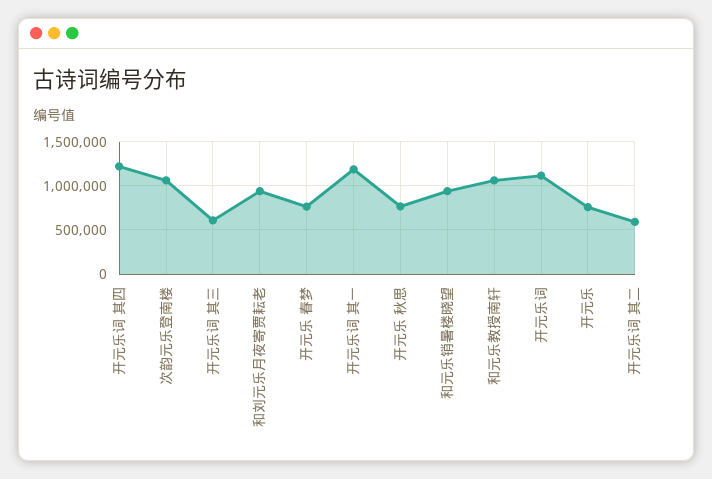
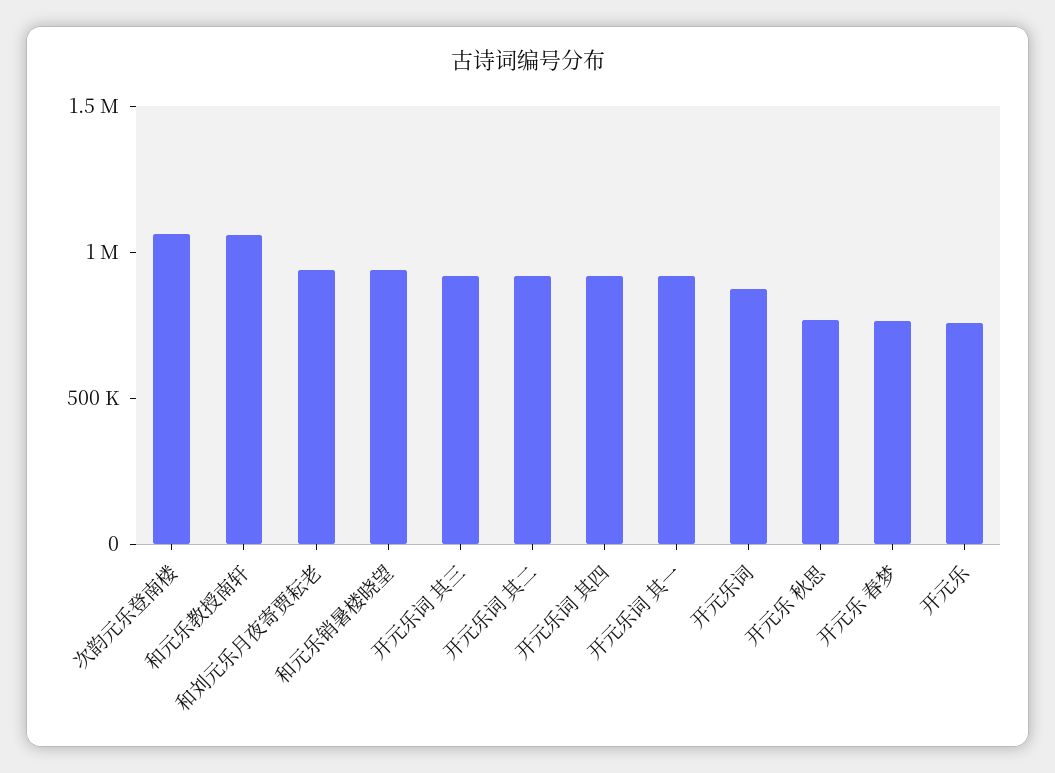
开元乐词 其四: 1200000 -> 900000
开元乐词 其三: 600000 -> 900000
开元乐词 其一: 1200000 -> 900000
开元乐词: 1100000 -> 900000
开元乐词 其二: 600000 -> 900000

